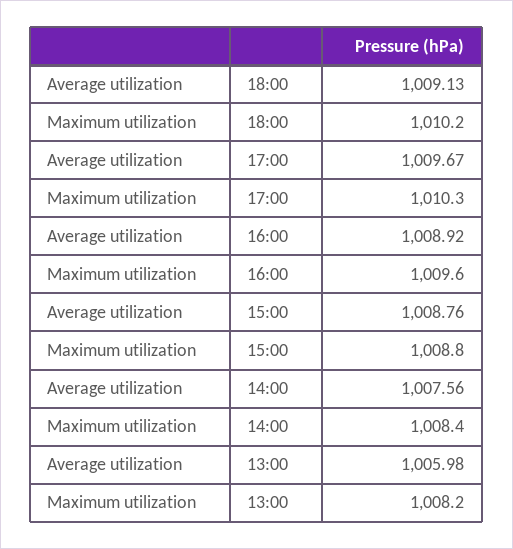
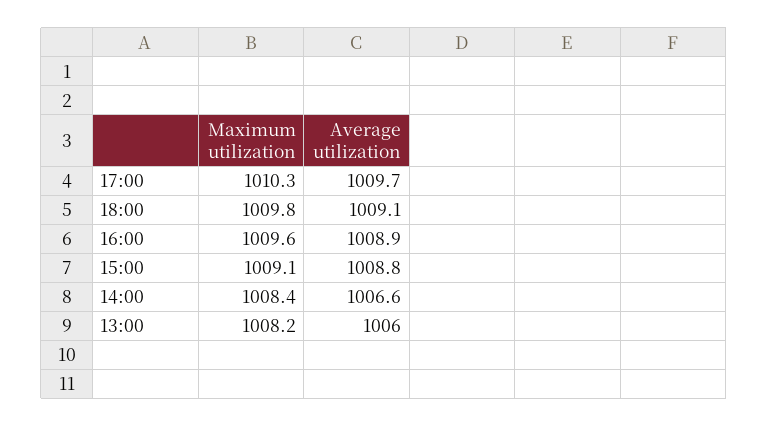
Maximum utilization, 18:00: 1010.2 -> 1009.8
Maximum utilization, 15:00: 1008.8 -> 1009.1
Average utilization, 14:00: 1007.56 -> 1006.6

